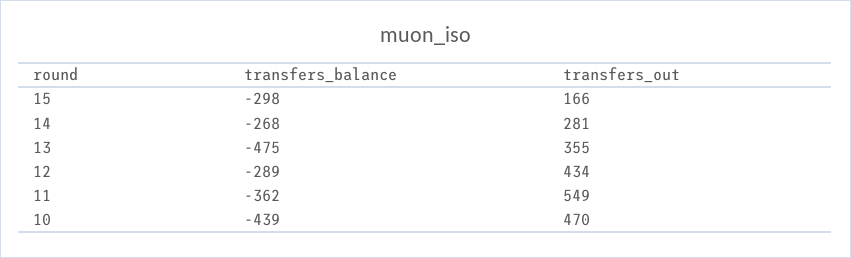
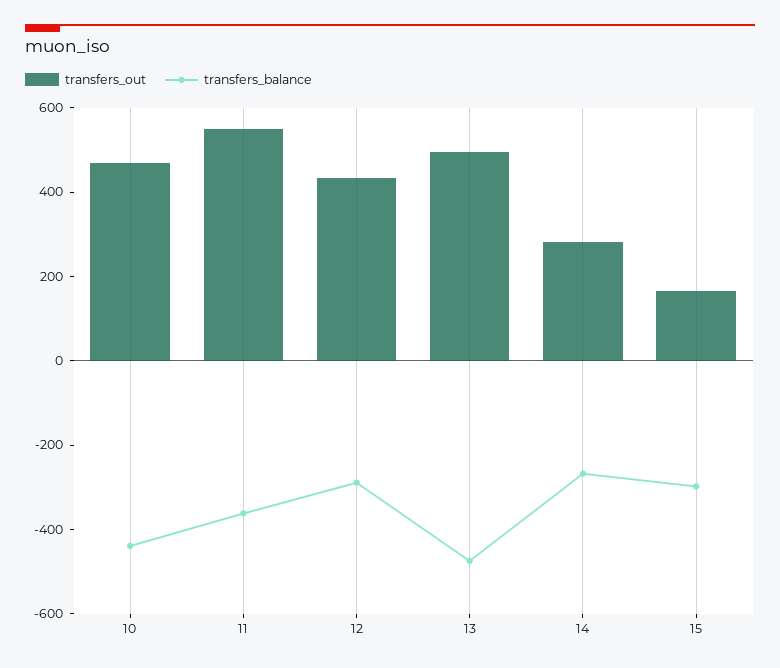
transfers_out, 13: 355 -> 500

